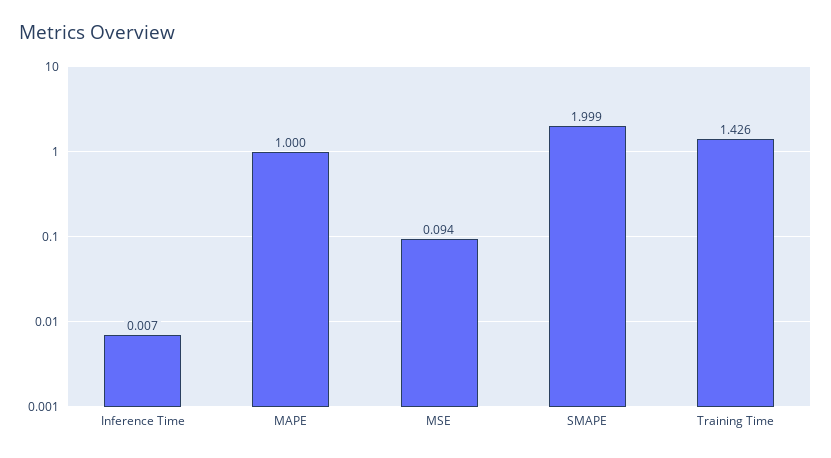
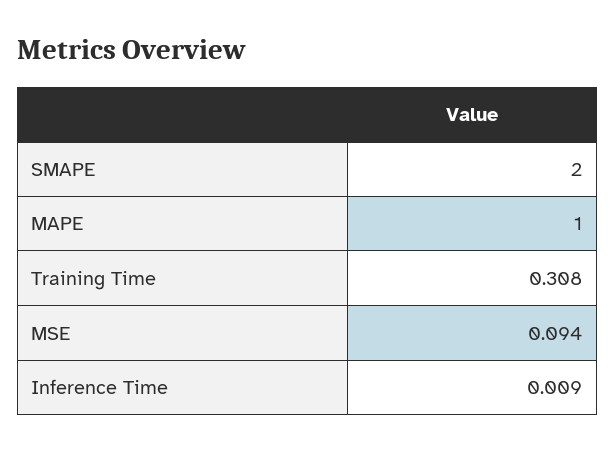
Inference Time: 0.007 -> 0.009
SMAPE: 1.999 -> 2
Training Time: 1.426 -> 0.308

